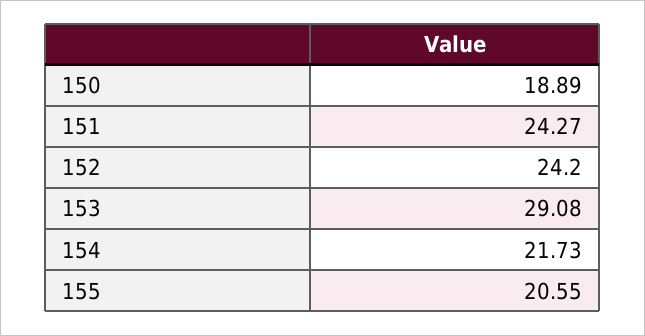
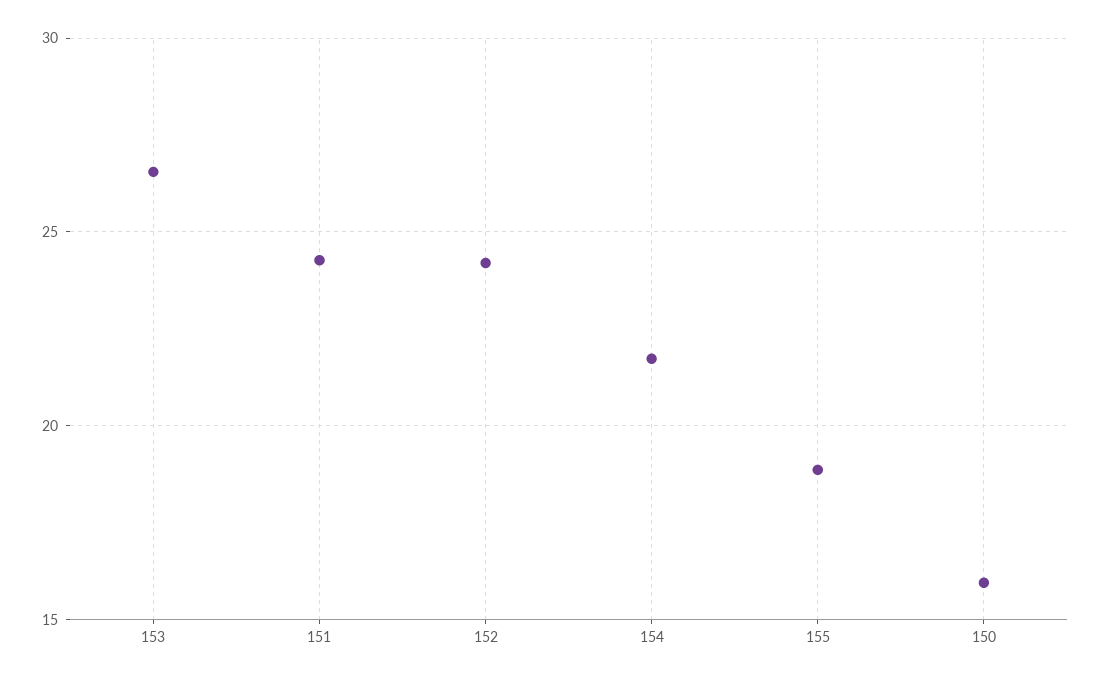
150: 18.89 -> 16
153: 29.08 -> 26.5
155: 20.55 -> 19

